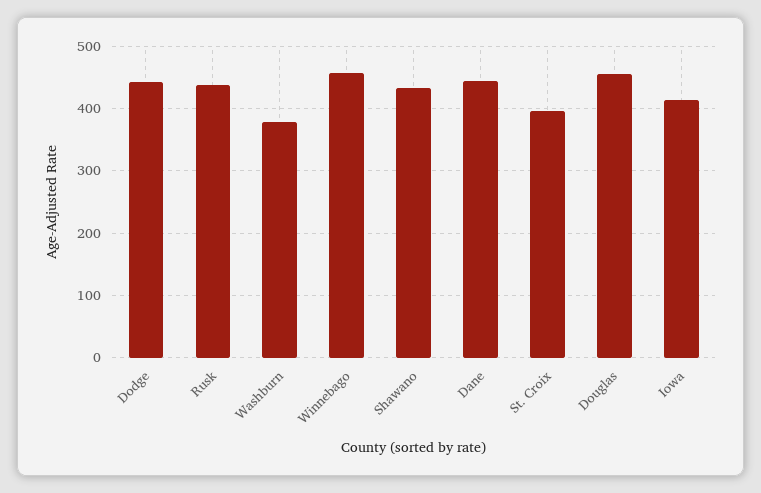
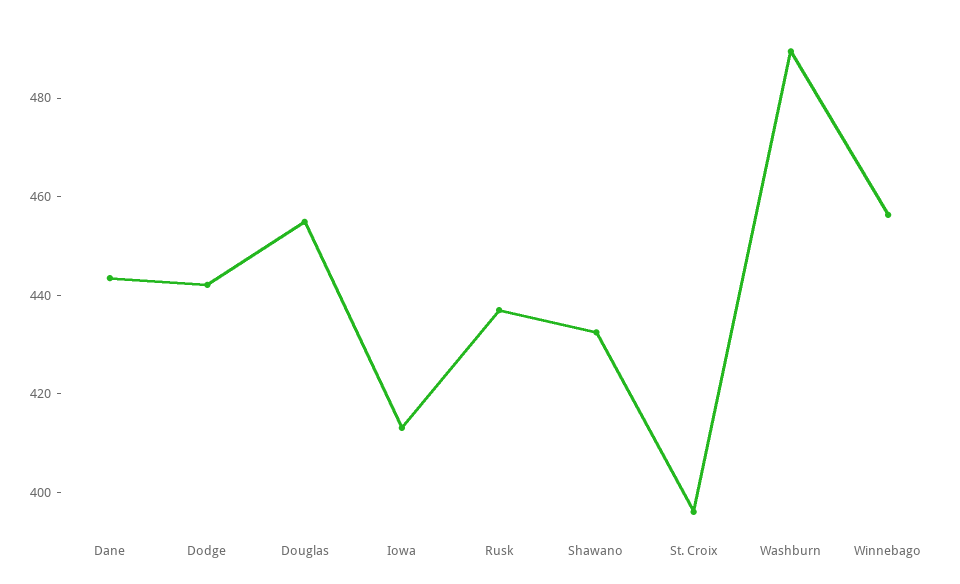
Washburn: 380 -> 490

